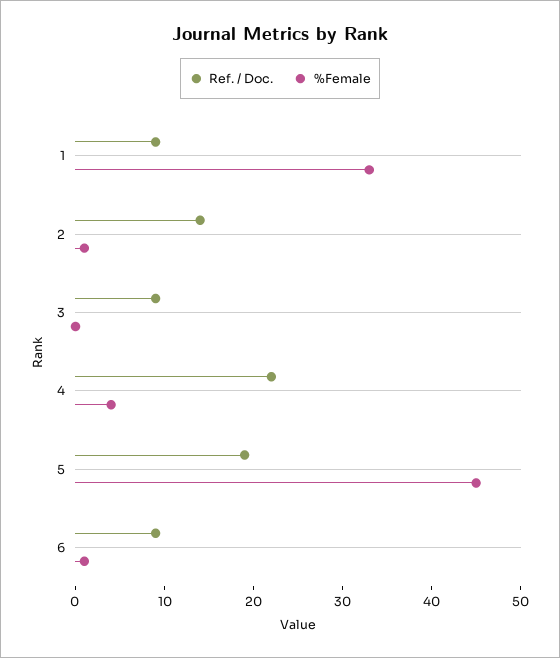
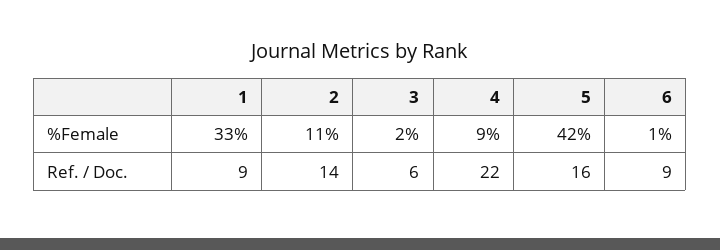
%Female, 2: 1 -> 11
Ref. / Doc., 3: 9 -> 6
%Female, 3: 0 -> 2
%Female, 4: 4 -> 9
Ref. / Doc., 5: 19 -> 16
%Female, 5: 45 -> 42

